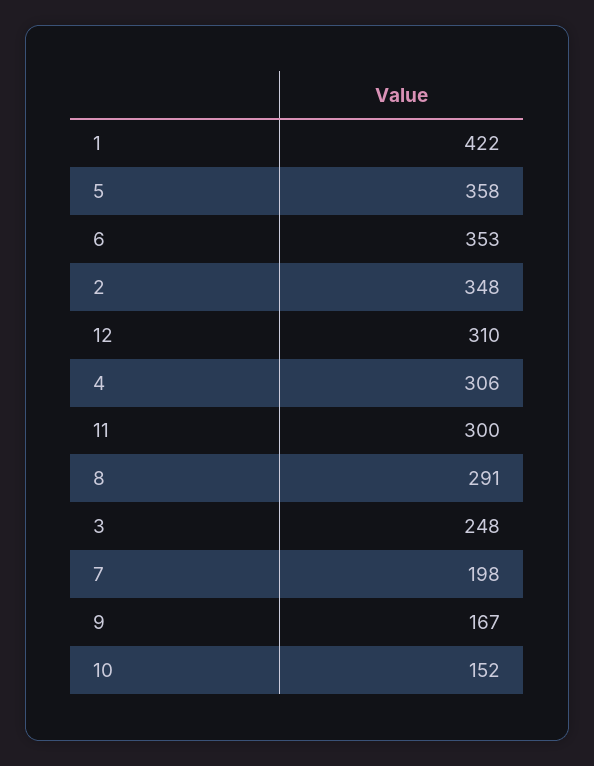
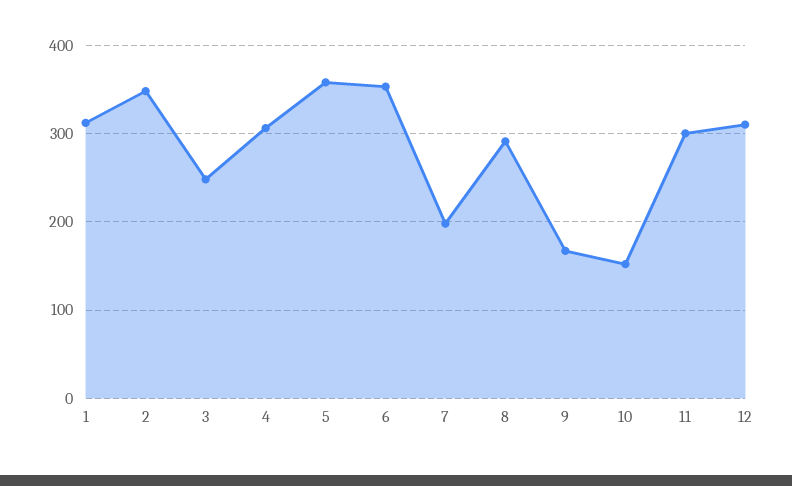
1: 422 -> 310

